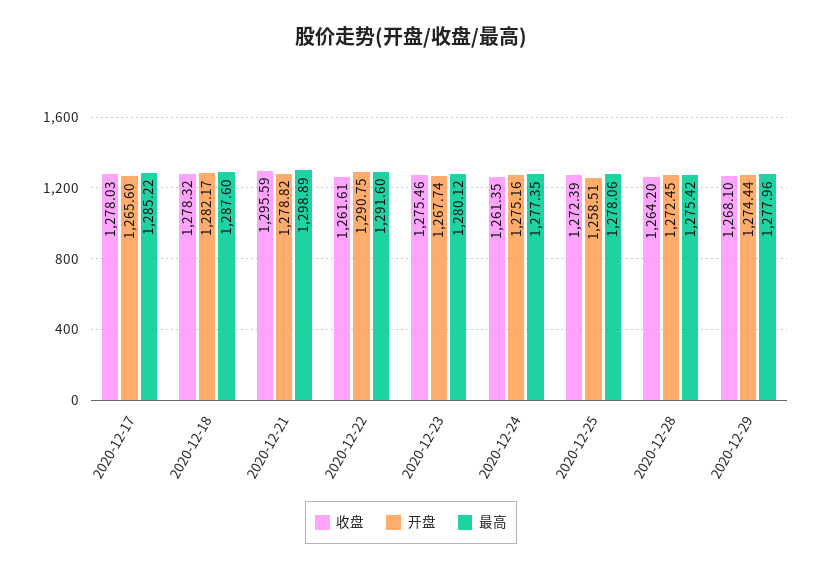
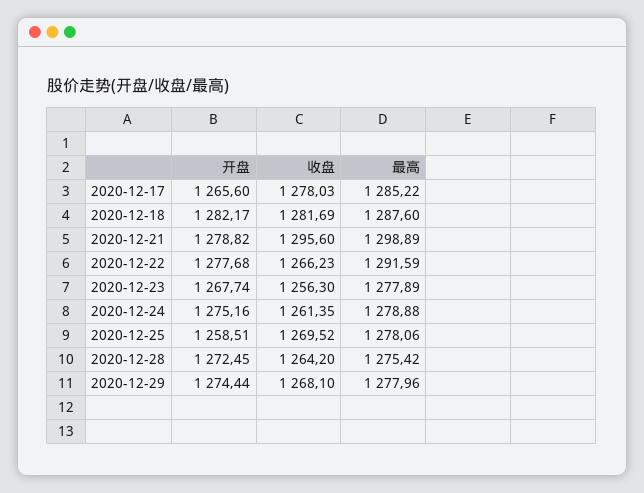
收盘, 2020-12-18: 1278.32 -> 1281.69
收盘, 2020-12-21: 1295.59 -> 1295.6
收盘, 2020-12-22: 1261.61 -> 1266.23
开盘, 2020-12-22: 1290.75 -> 1277.68
最高, 2020-12-22: 1291.6 -> 1291.59
收盘, 2020-12-23: 1275.46 -> 1256.3
最高, 2020-12-23: 1280.12 -> 1277.89
最高, 2020-12-24: 1277.35 -> 1278.88
收盘, 2020-12-25: 1272.39 -> 1269.52

